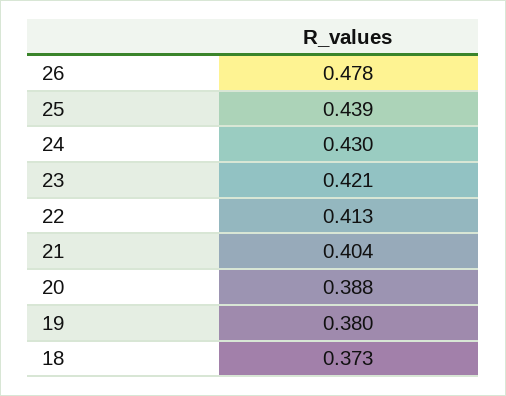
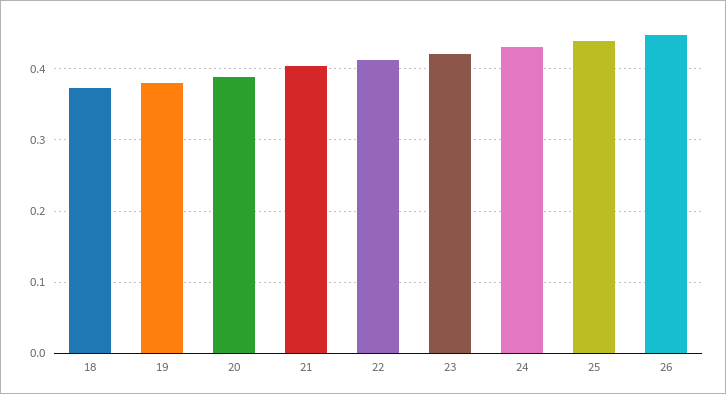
26: 0.478 -> 0.45

